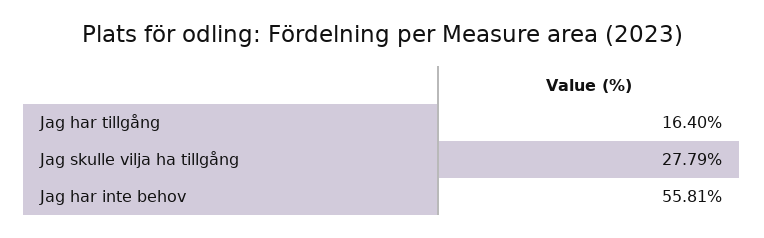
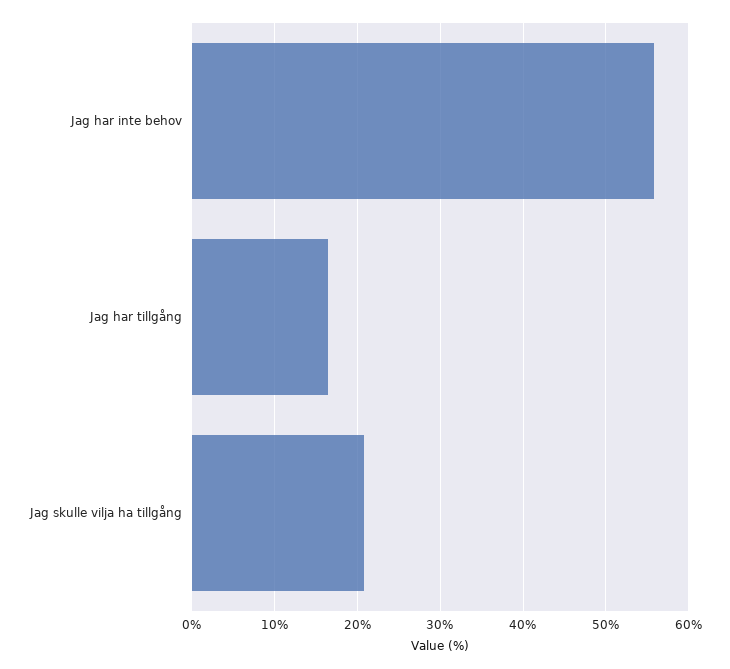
Jag skulle vilja ha tillgång: 27.79 -> 21

